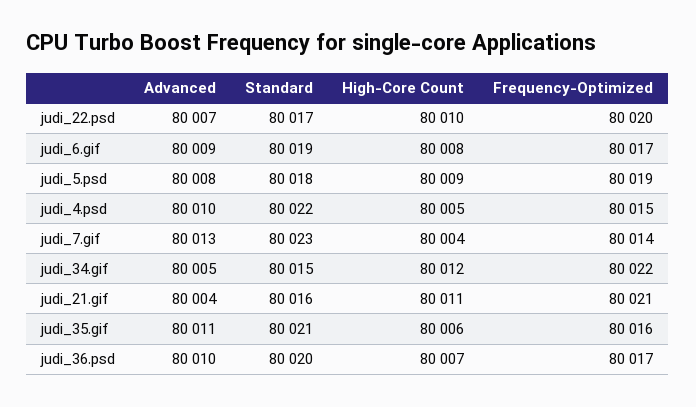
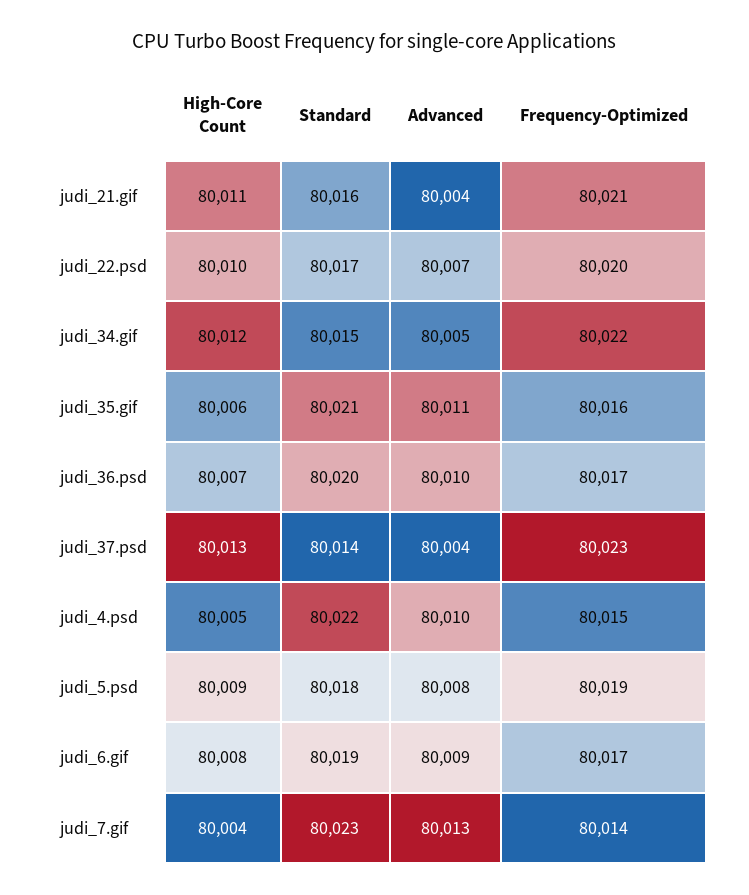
High-Core Count, judi_37.psd: none -> 80013
Standard, judi_37.psd: none -> 80014
Advanced, judi_37.psd: none -> 80004
Frequency-Optimized, judi_37.psd: none -> 80023

